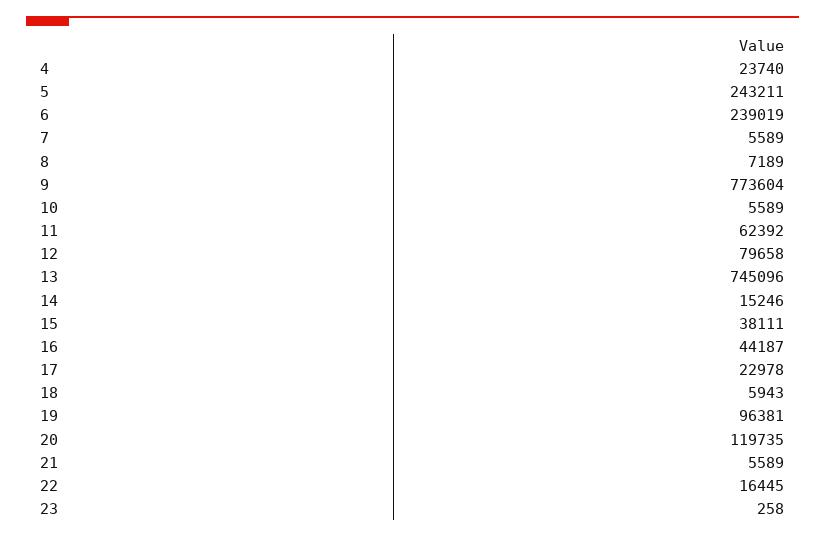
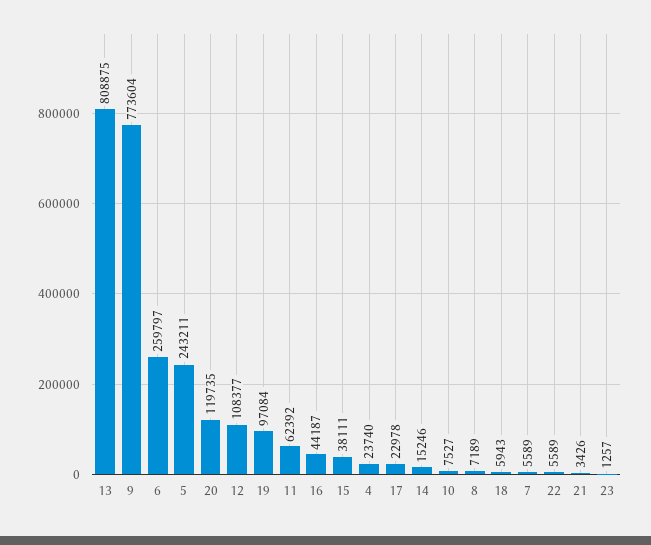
6: 239019 -> 259797
10: 5589 -> 7527
12: 79658 -> 108377
13: 745096 -> 808875
19: 96381 -> 97084
21: 5589 -> 3426
22: 16445 -> 5589
23: 258 -> 1257

